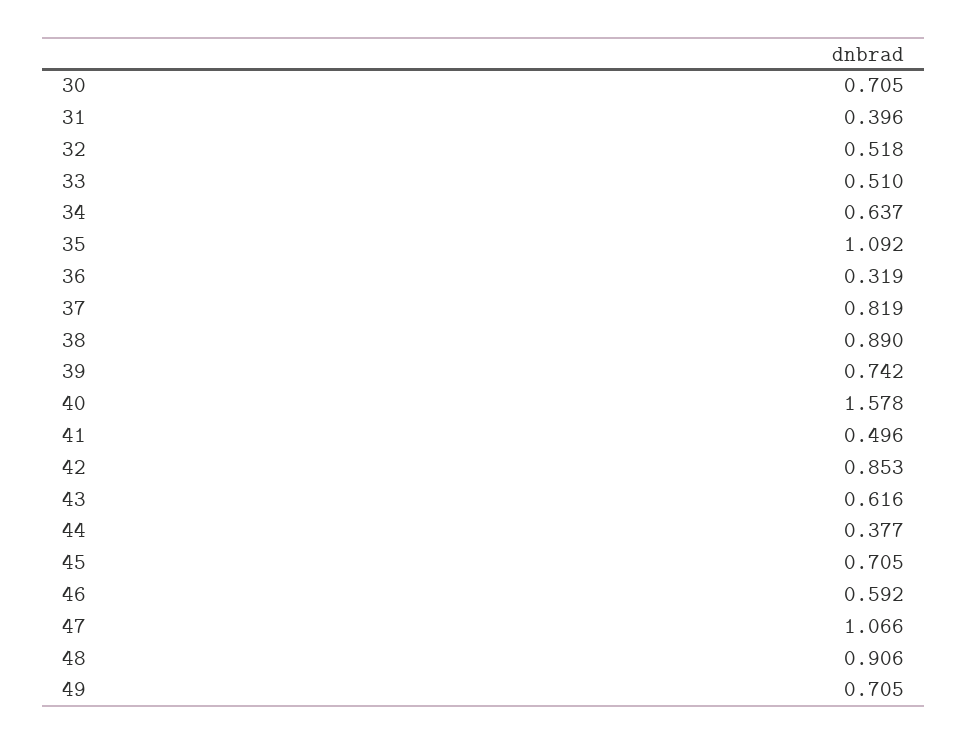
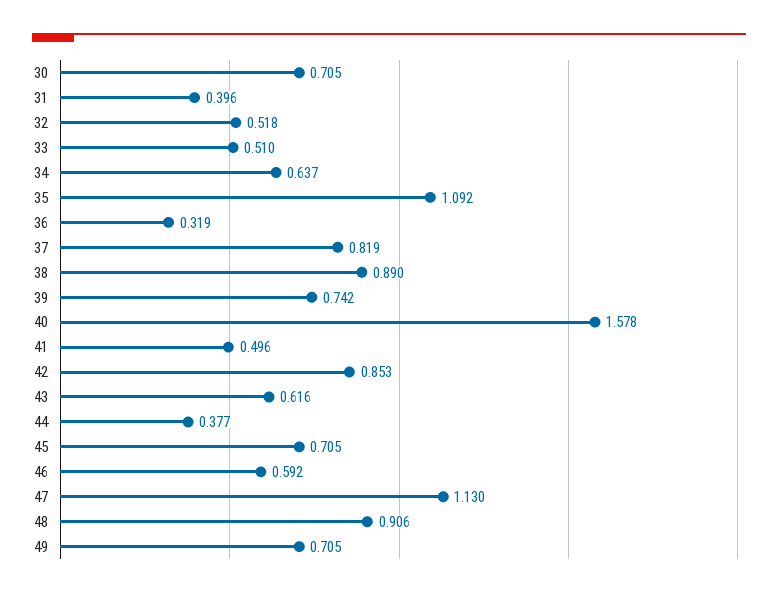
47: 1.066 -> 1.13

